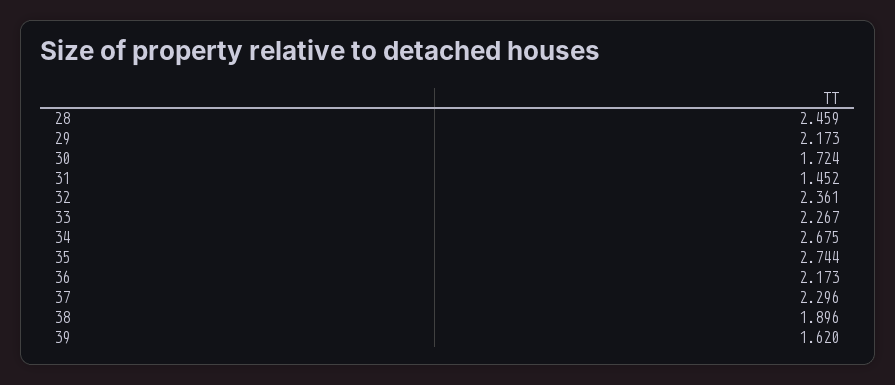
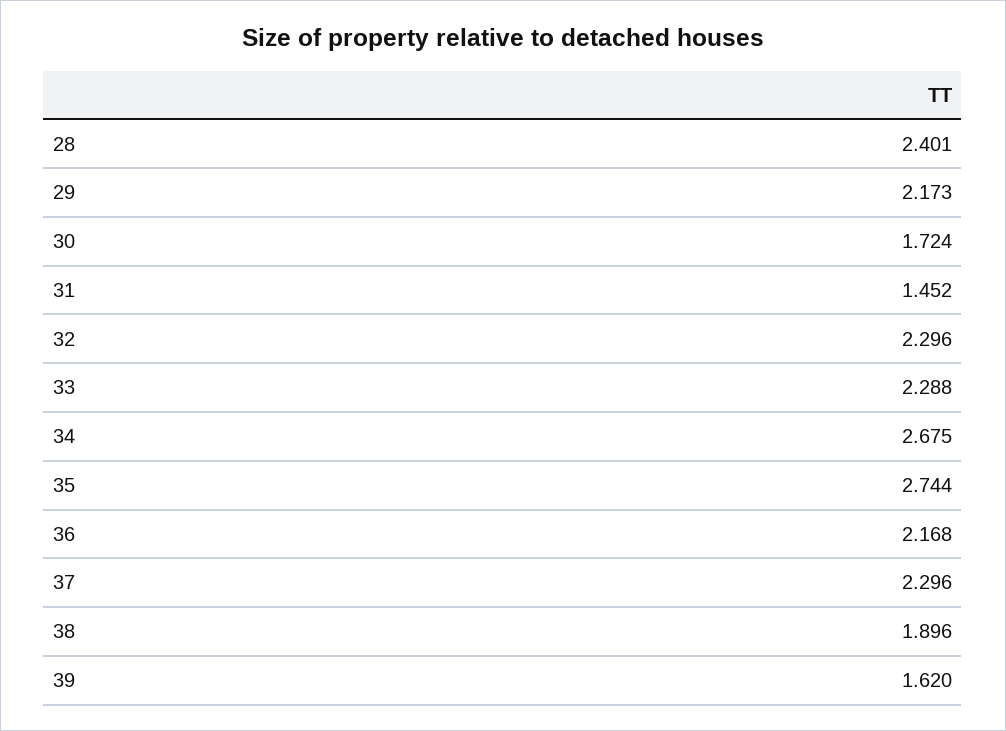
28: 2.459 -> 2.401
32: 2.361 -> 2.296
33: 2.267 -> 2.288
36: 2.173 -> 2.168

